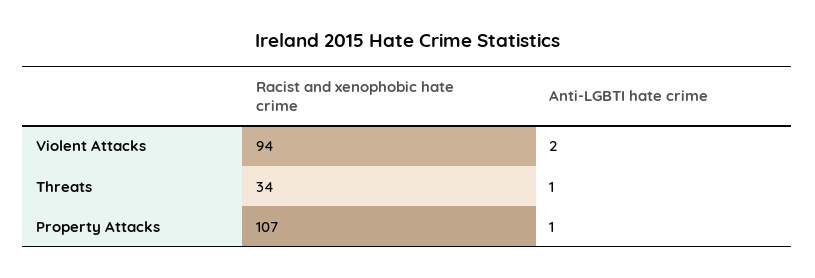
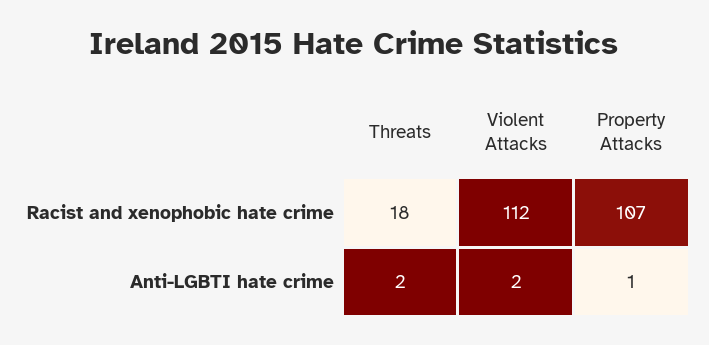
Racist and xenophobic hate crime, Violent Attacks: 94 -> 112
Racist and xenophobic hate crime, Threats: 34 -> 18
Anti-LGBTI hate crime, Threats: 1 -> 2

